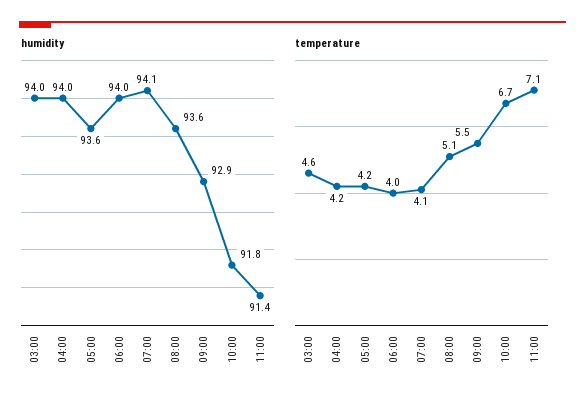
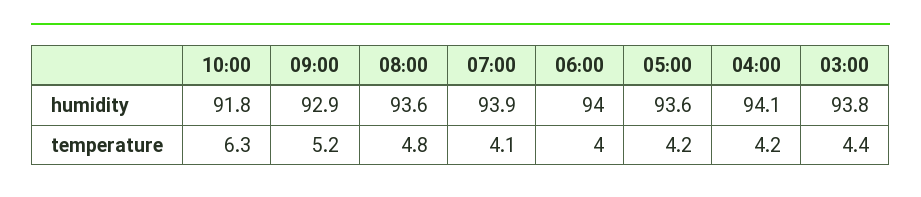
humidity, 03:00: 94 -> 93.8
humidity, 04:00: 94 -> 94.1
humidity, 07:00: 94.1 -> 93.9
humidity, 11:00: 91.4 -> none
temperature, 03:00: 4.6 -> 4.4
temperature, 08:00: 5.1 -> 4.8
temperature, 09:00: 5.5 -> 5.2
temperature, 10:00: 6.7 -> 6.3
temperature, 11:00: 7.1 -> none

